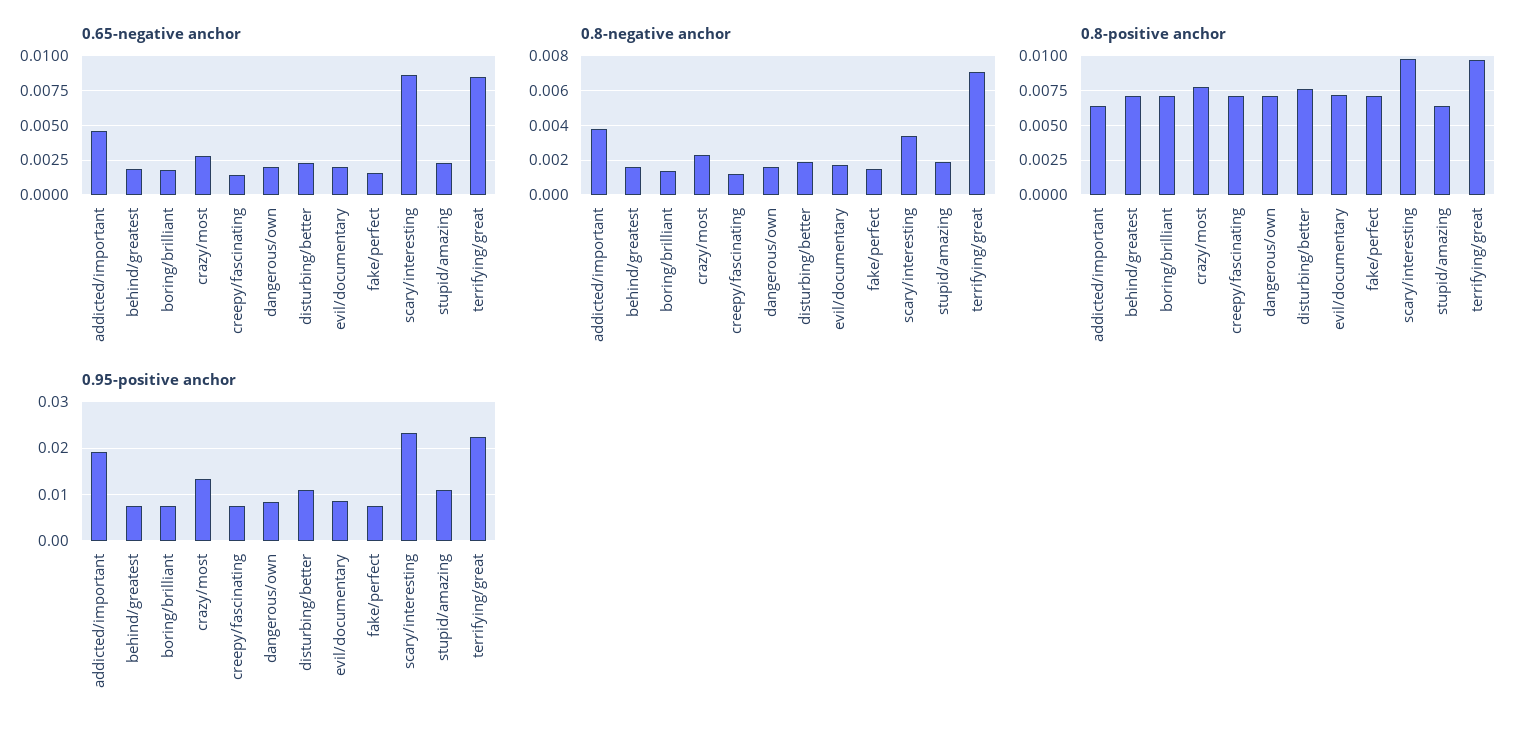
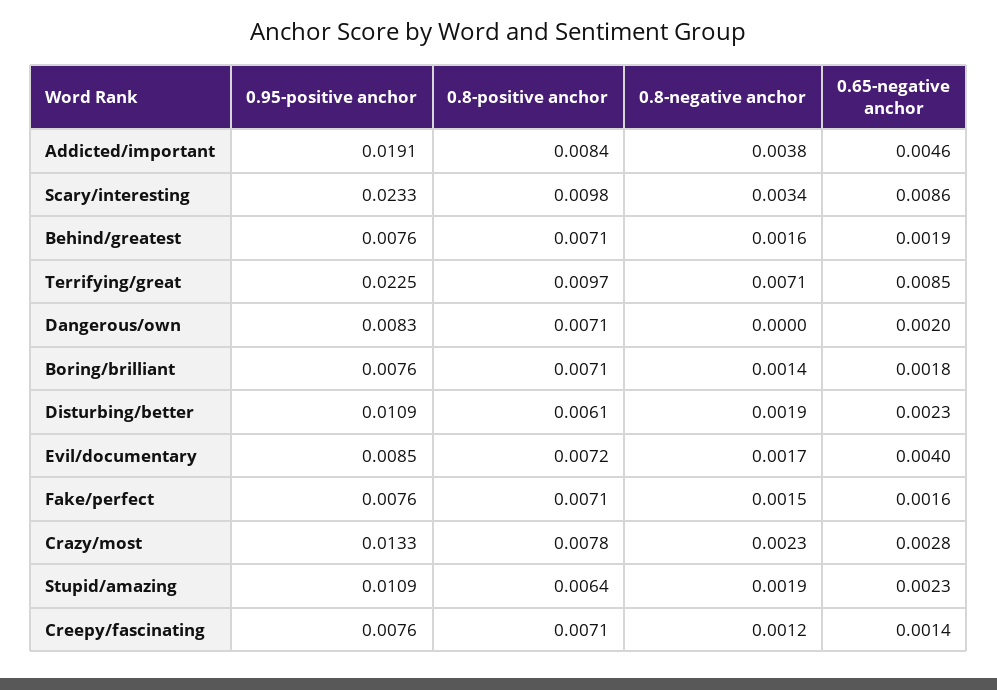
0.65-negative anchor, evil/documentary: 0.002 -> 0.004
0.8-negative anchor, dangerous/own: 0.0015 -> 0
0.8-positive anchor, addicted/important: 0.0065 -> 0.0084
0.8-positive anchor, disturbing/better: 0.0075 -> 0.0061

